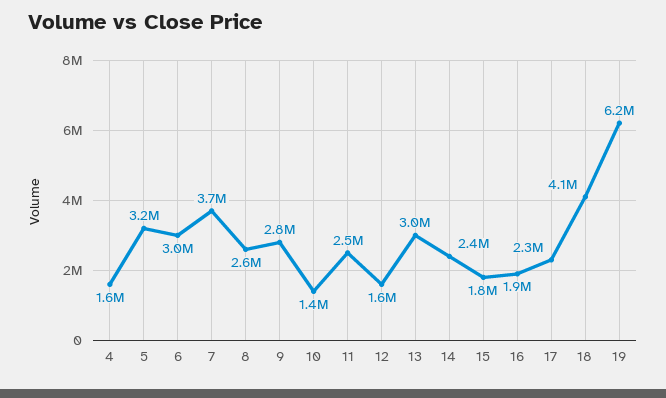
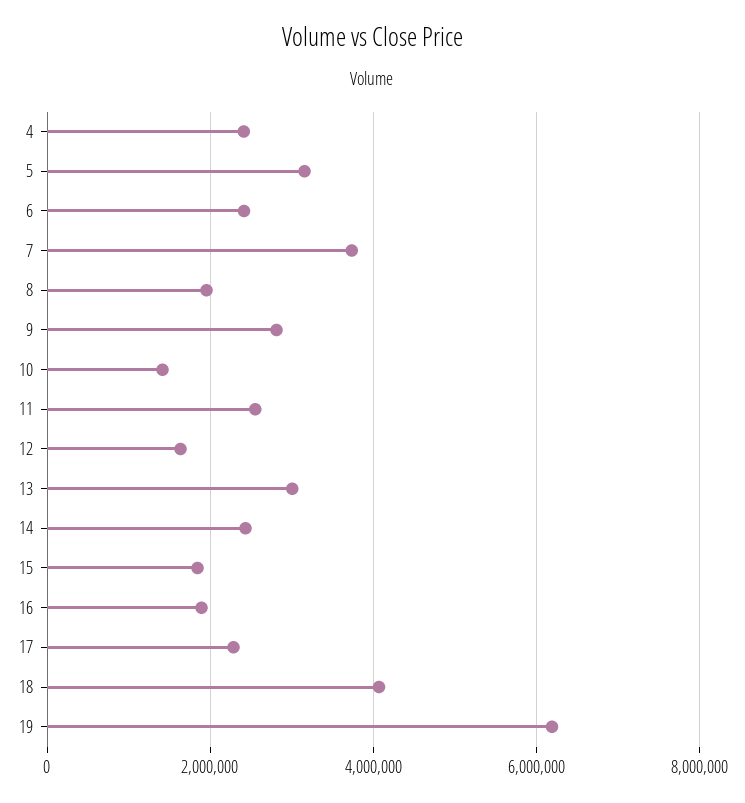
4: 1600000 -> 2400000
6: 3000000 -> 2400000
8: 2600000 -> 2000000

